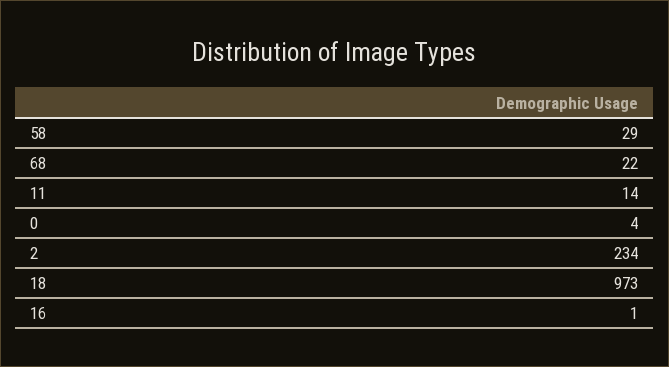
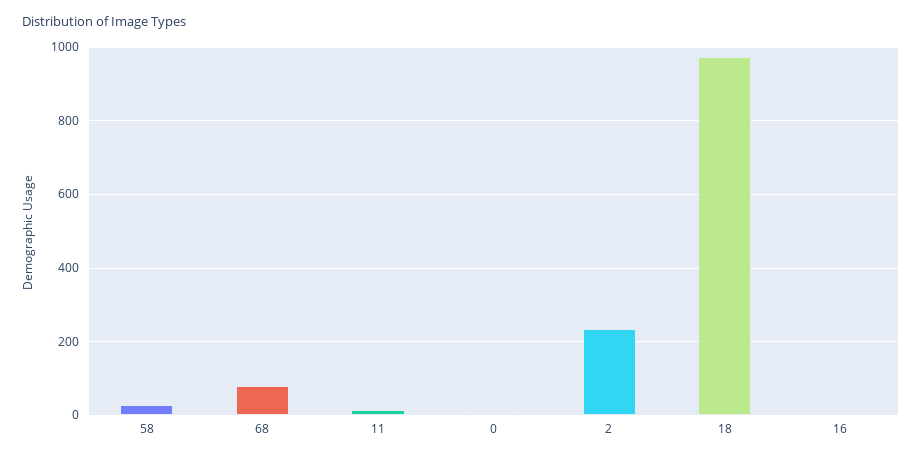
68: 22 -> 80

